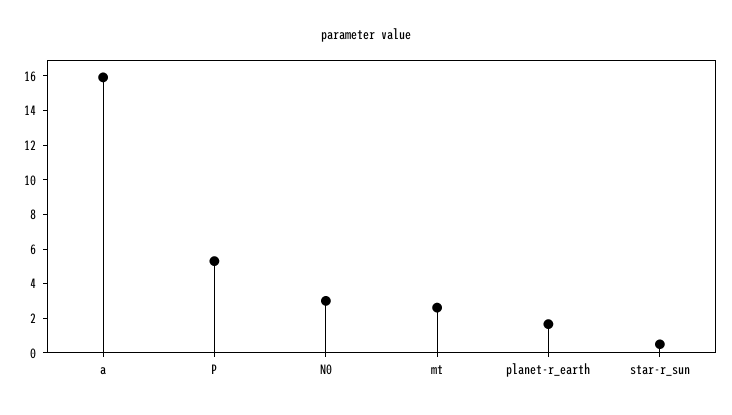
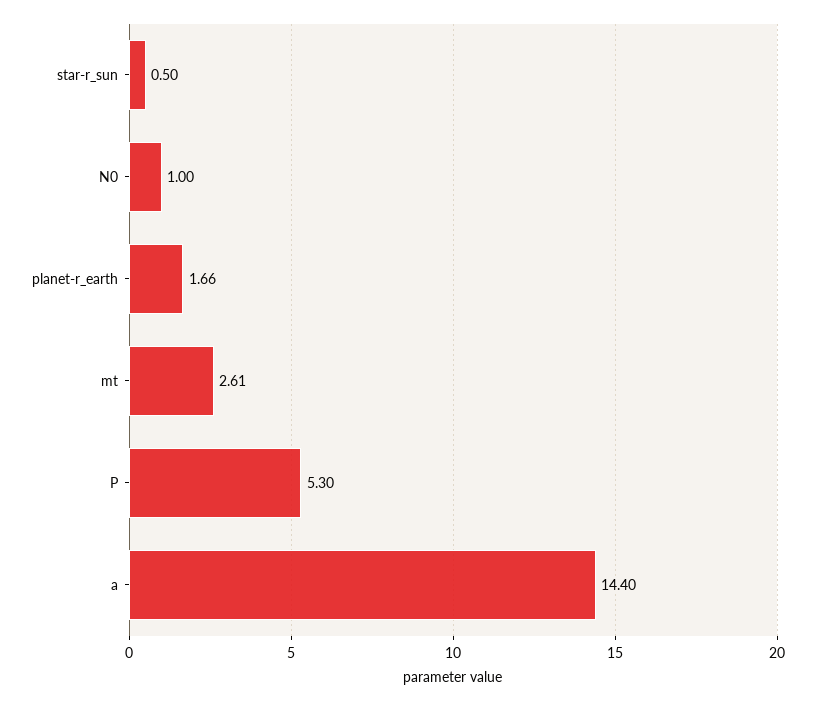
a: 16 -> 14.4
N0: 3 -> 1

